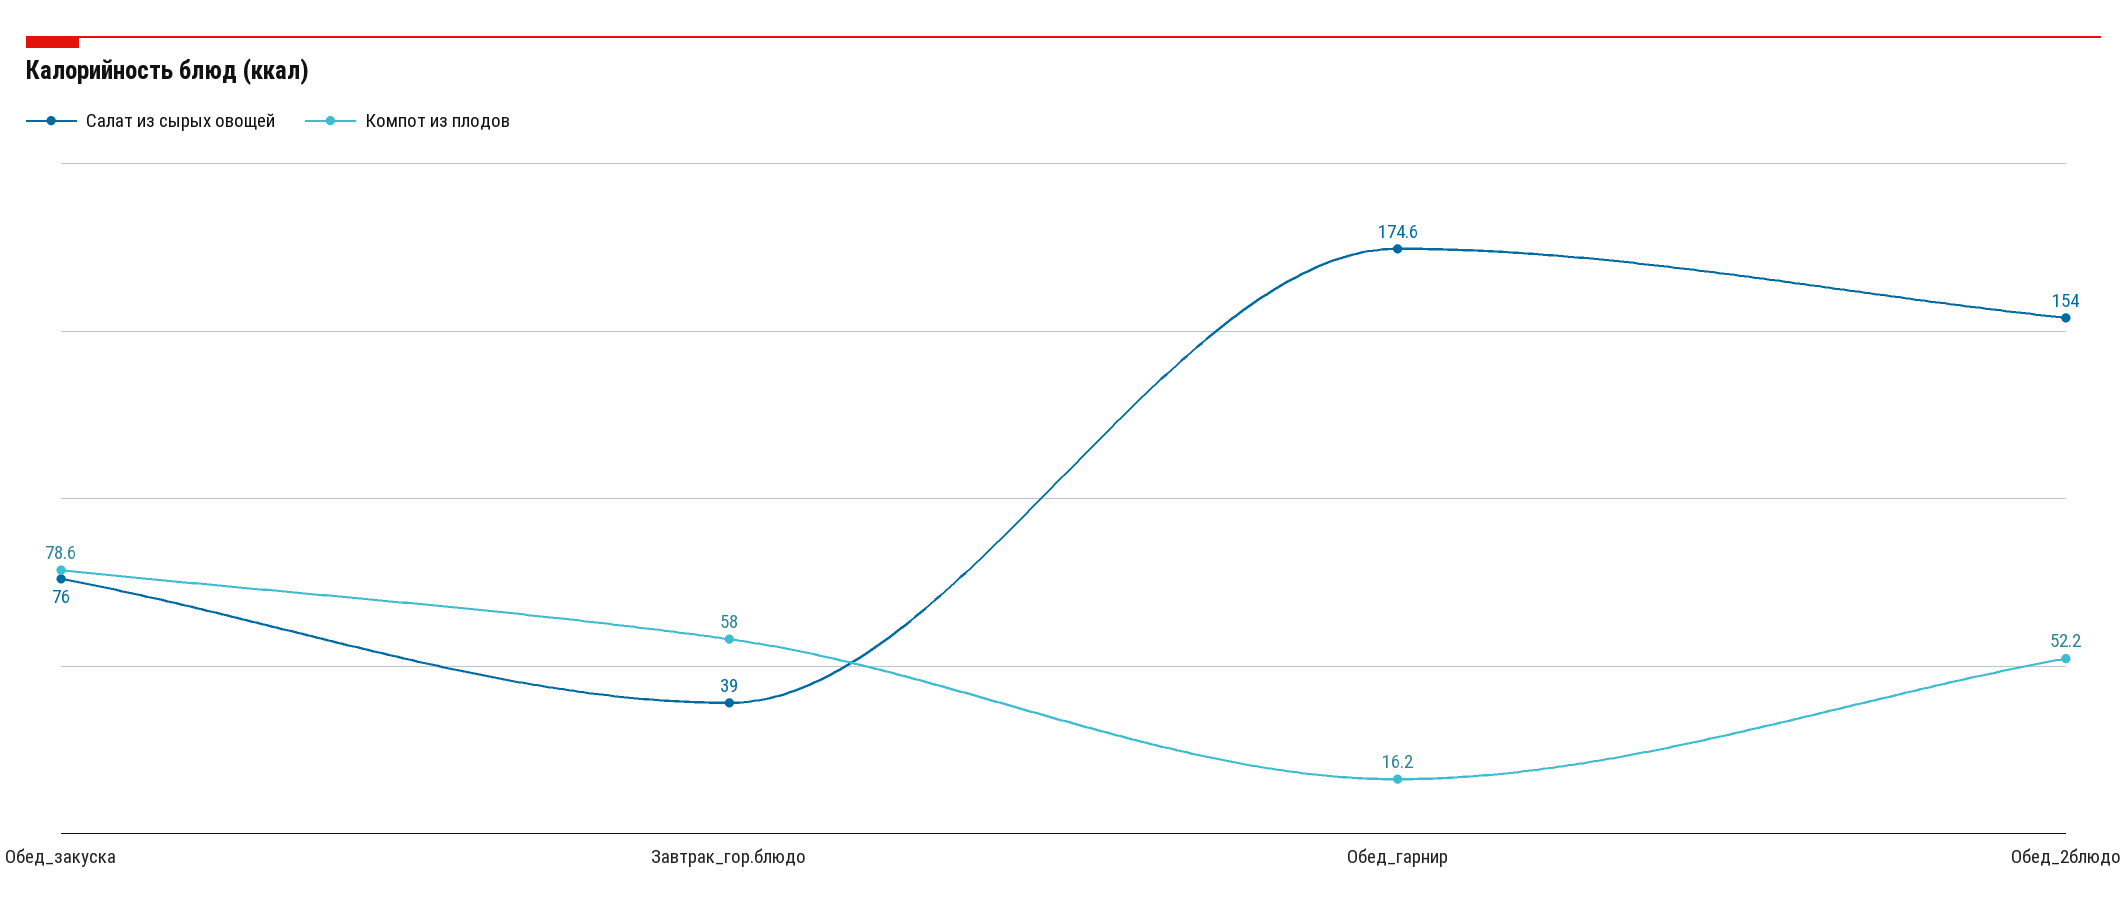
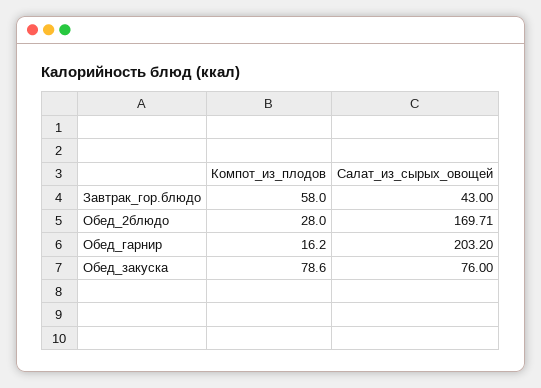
Салат из сырых овощей, Завтрак_гор.блюдо: 39 -> 43
Салат из сырых овощей, Обед_гарнир: 174.6 -> 203.2
Салат из сырых овощей, Обед_2блюдо: 154 -> 169.71
Компот из плодов, Обед_2блюдо: 52.2 -> 28

